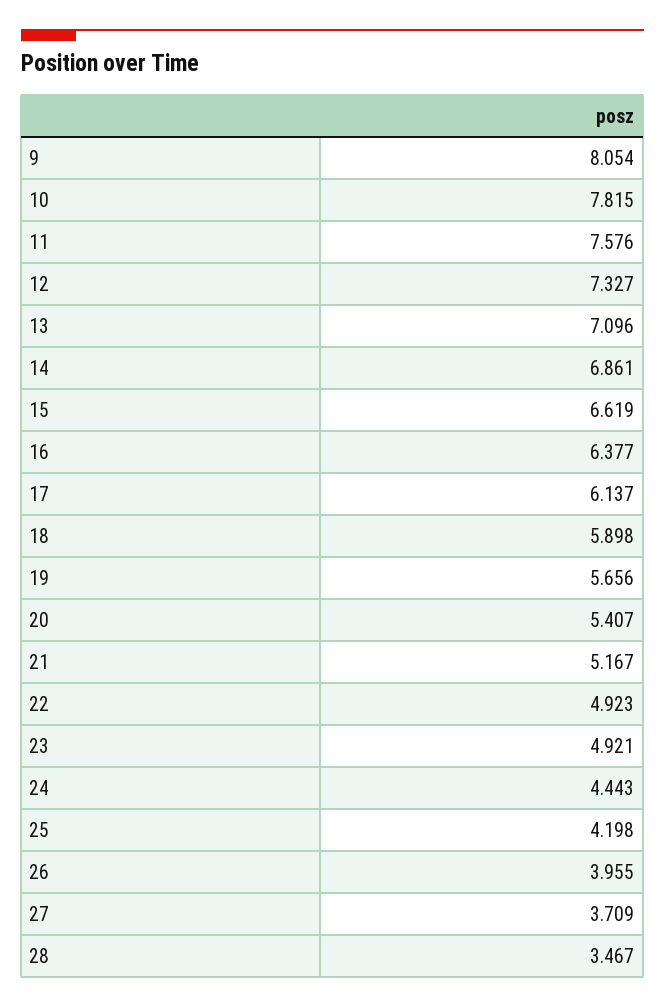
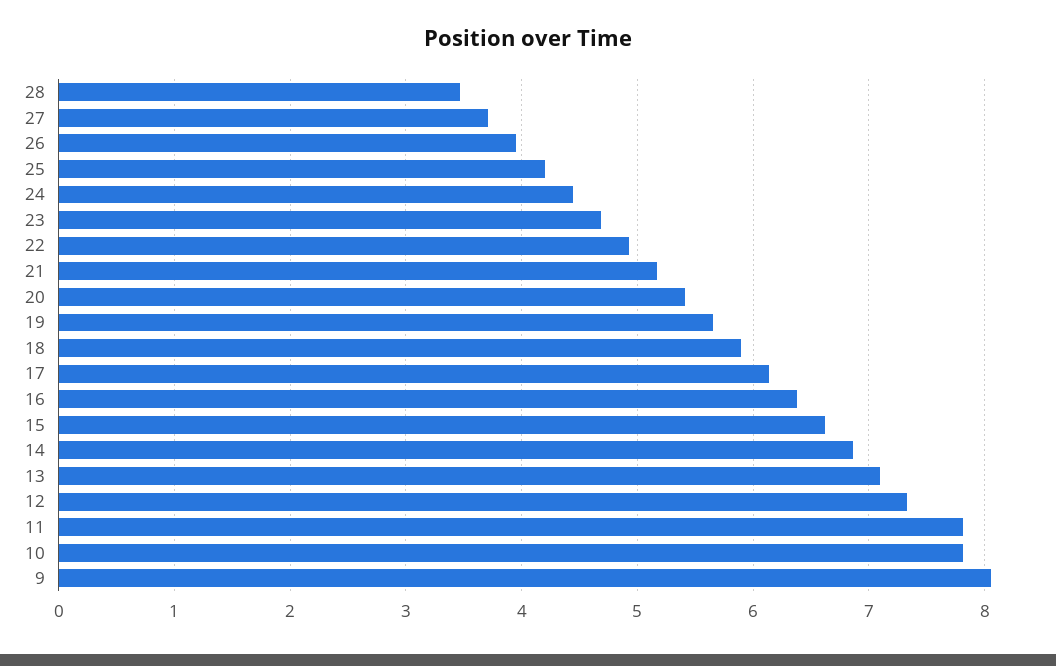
11: 7.576 -> 7.8
23: 4.921 -> 4.7

